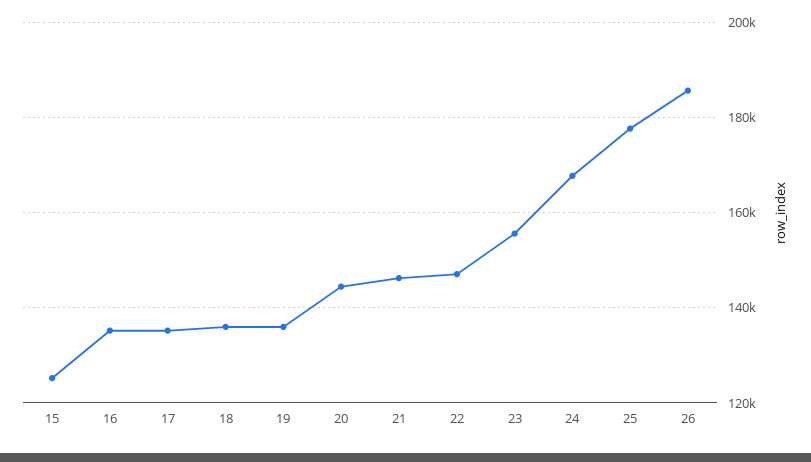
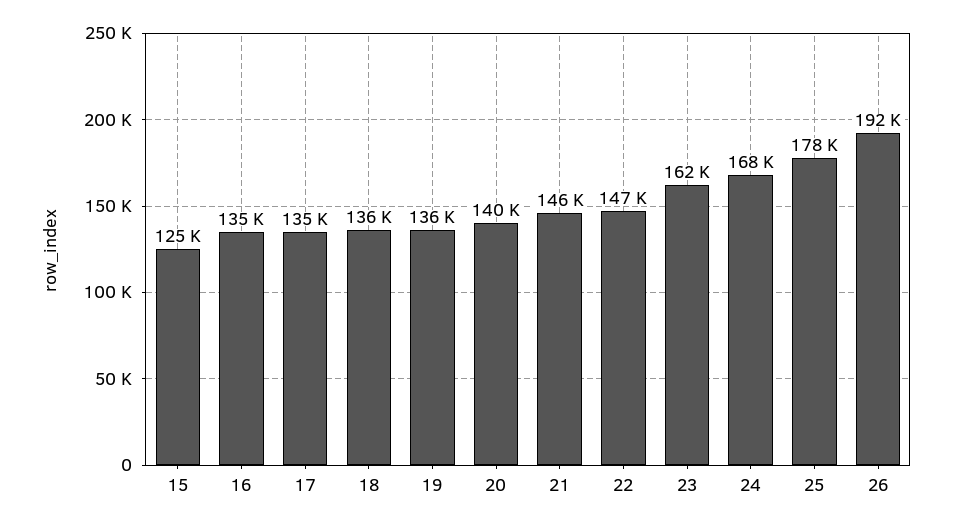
20: 144000 -> 140000
23: 156000 -> 162000
26: 186000 -> 192000

